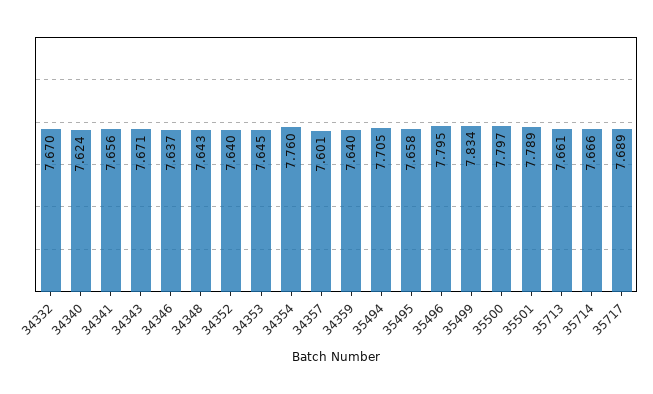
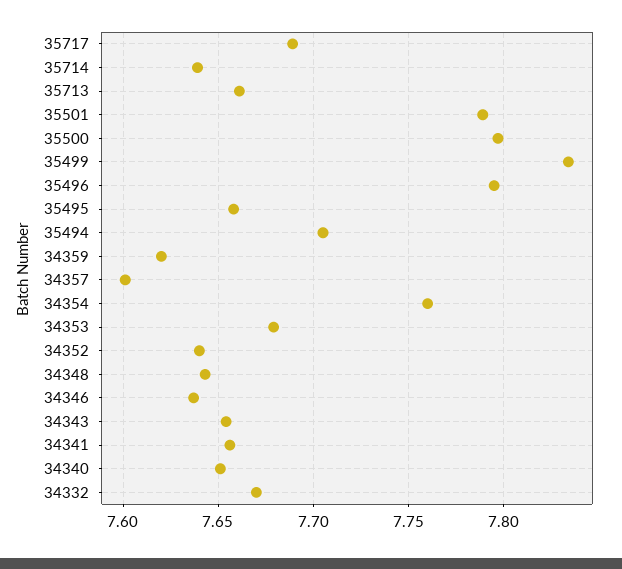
34340: 7.624 -> 7.65
34343: 7.671 -> 7.655
34353: 7.645 -> 7.68
34359: 7.64 -> 7.62
35714: 7.666 -> 7.64

